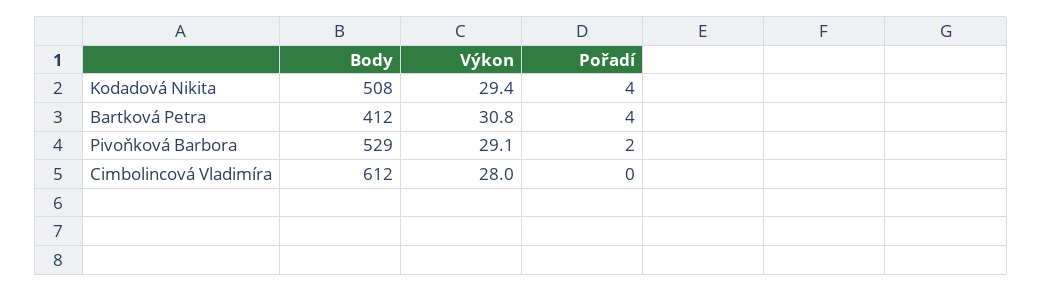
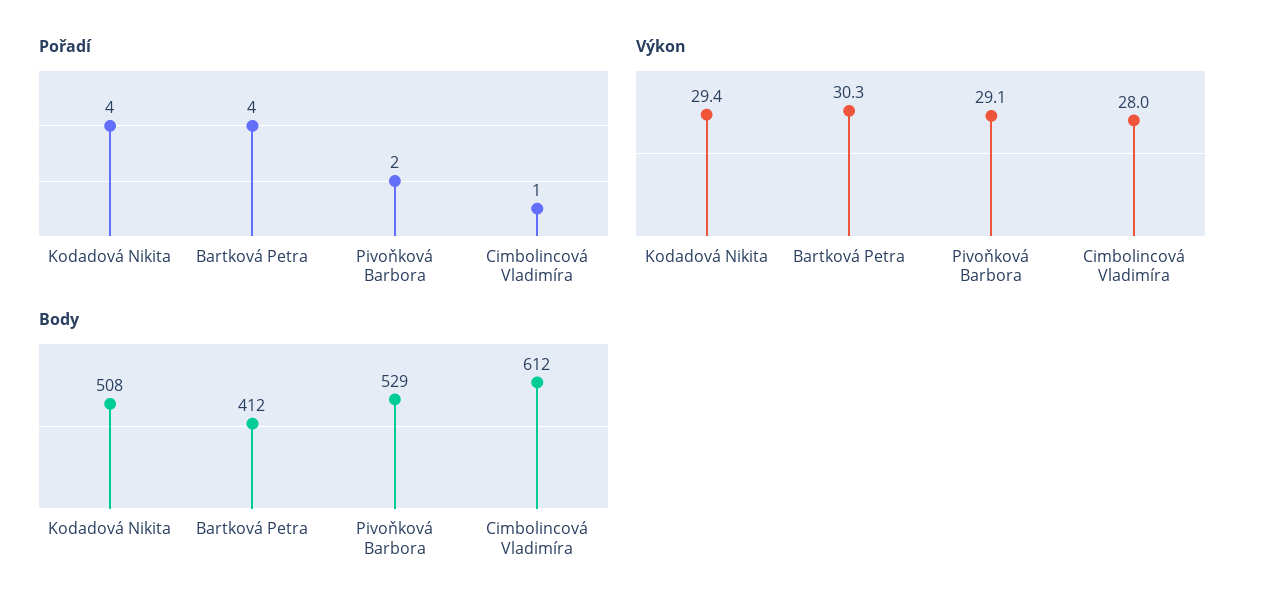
Výkon, Bartková Petra: 30.8 -> 30.3
Pořadí, Cimbolincová Vladimíra: 0 -> 1

